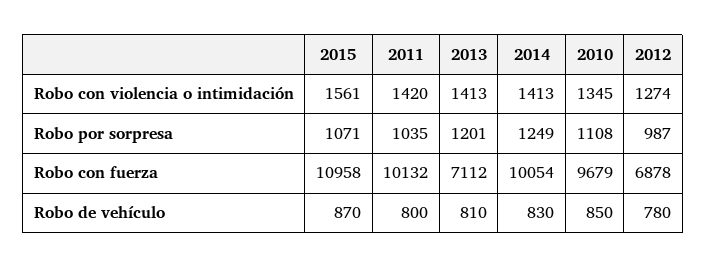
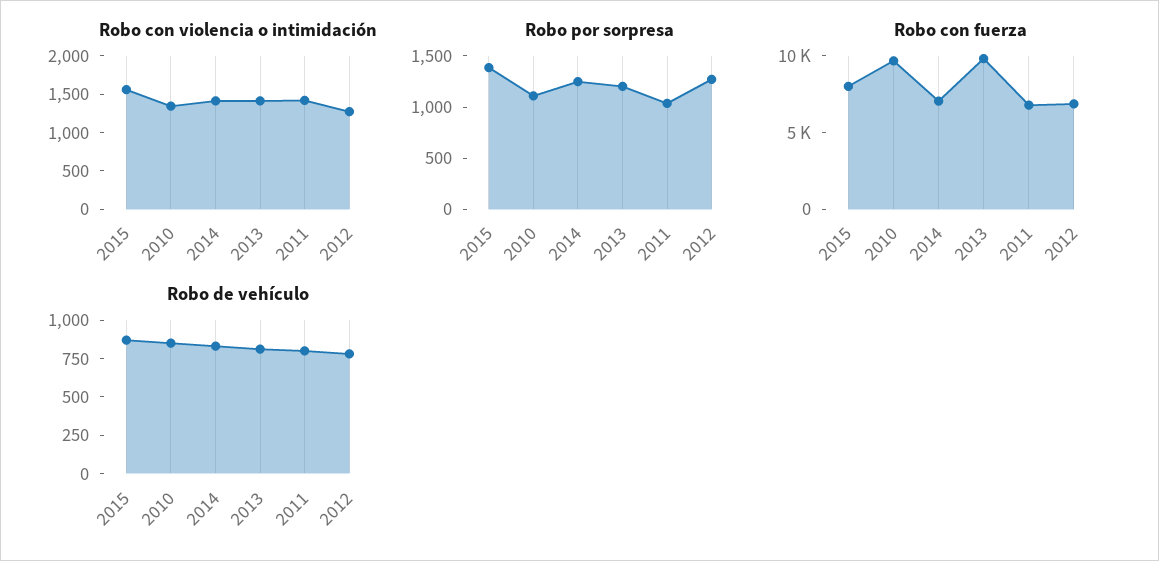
Robo por sorpresa, 2015: 1071 -> 1400
Robo por sorpresa, 2012: 987 -> 1300
Robo con fuerza, 2015: 10958 -> 8000
Robo con fuerza, 2011: 10132 -> 7000
Robo con fuerza, 2013: 7112 -> 10000
Robo con fuerza, 2014: 10054 -> 7000

